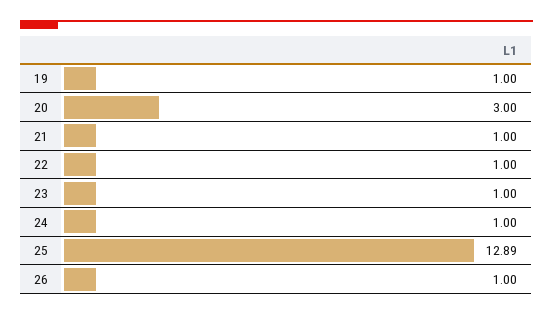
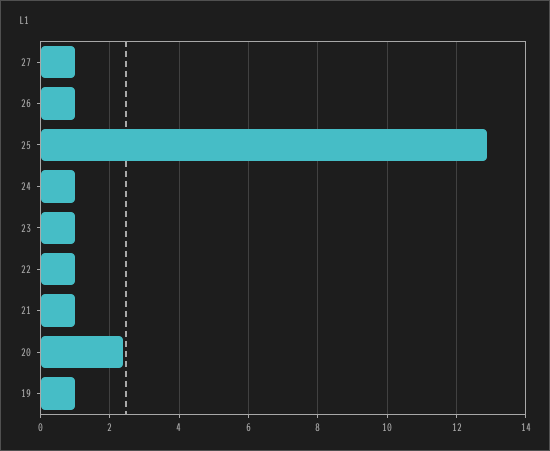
20: 3 -> 2.4
27: none -> 1

